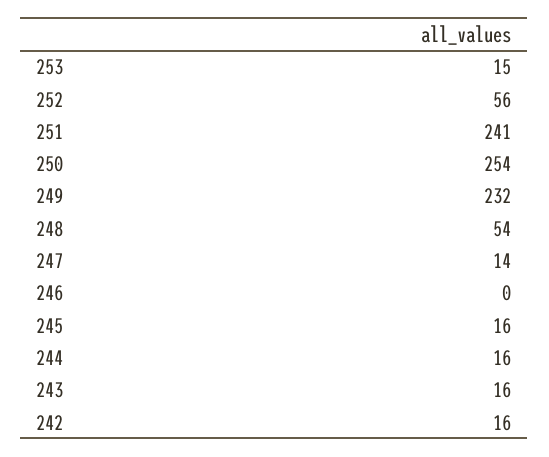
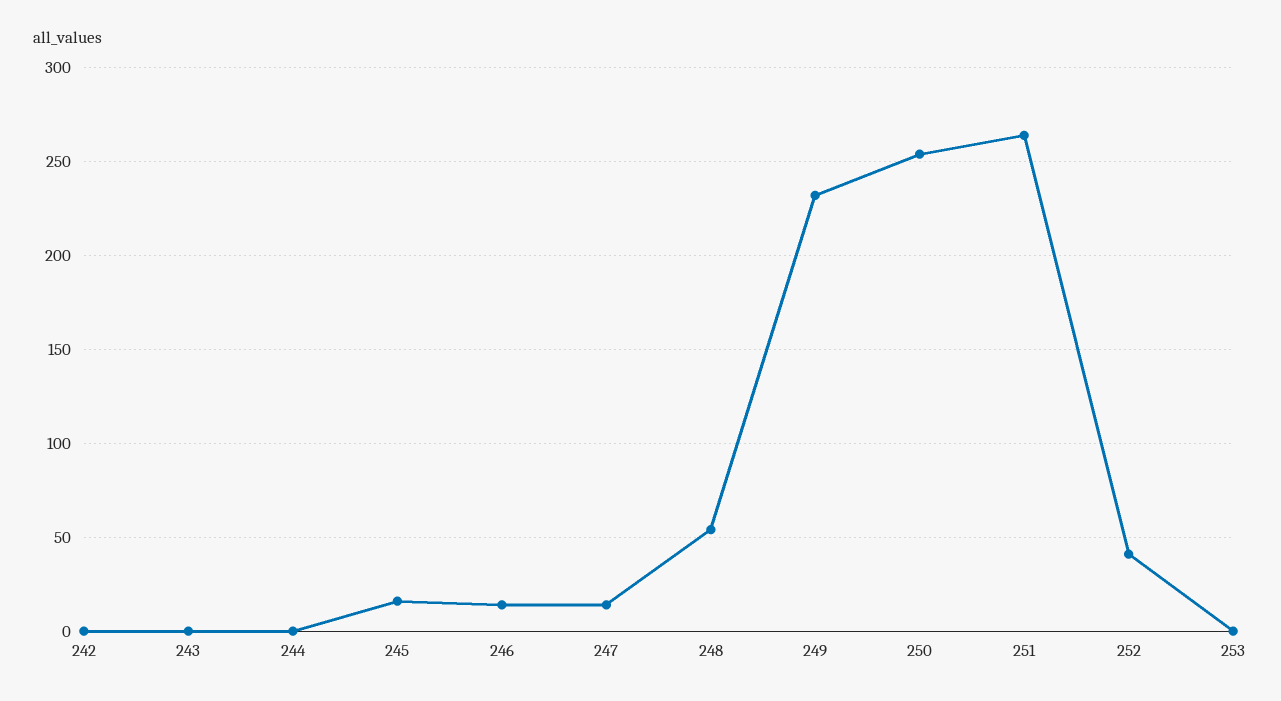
253: 15 -> 0
252: 56 -> 40
251: 241 -> 265
246: 0 -> 15
244: 16 -> 0
243: 16 -> 0
242: 16 -> 0

